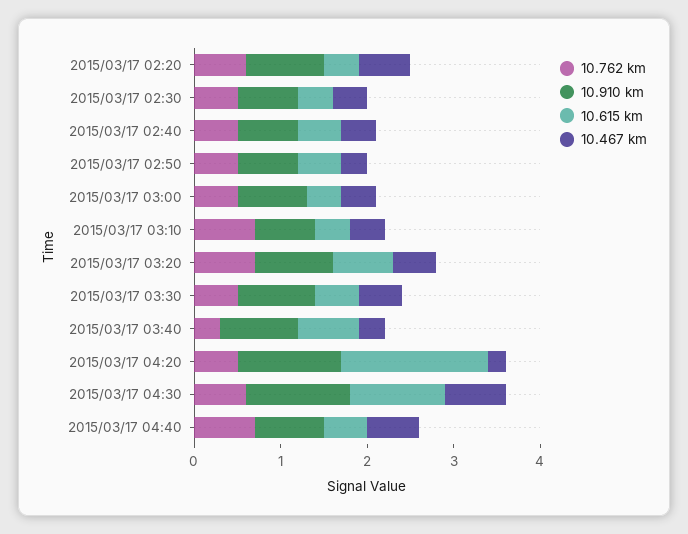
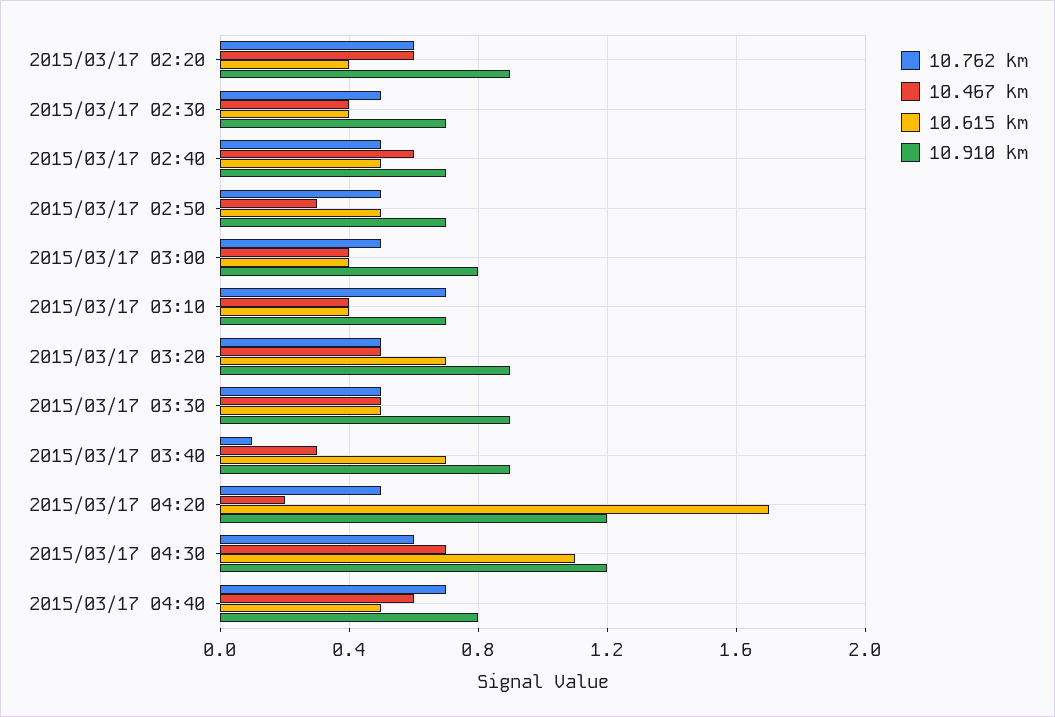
10.467 km, 2015/03/17 02:40: 0.4 -> 0.6
10.762 km, 2015/03/17 03:20: 0.7 -> 0.5
10.762 km, 2015/03/17 03:40: 0.3 -> 0.1

